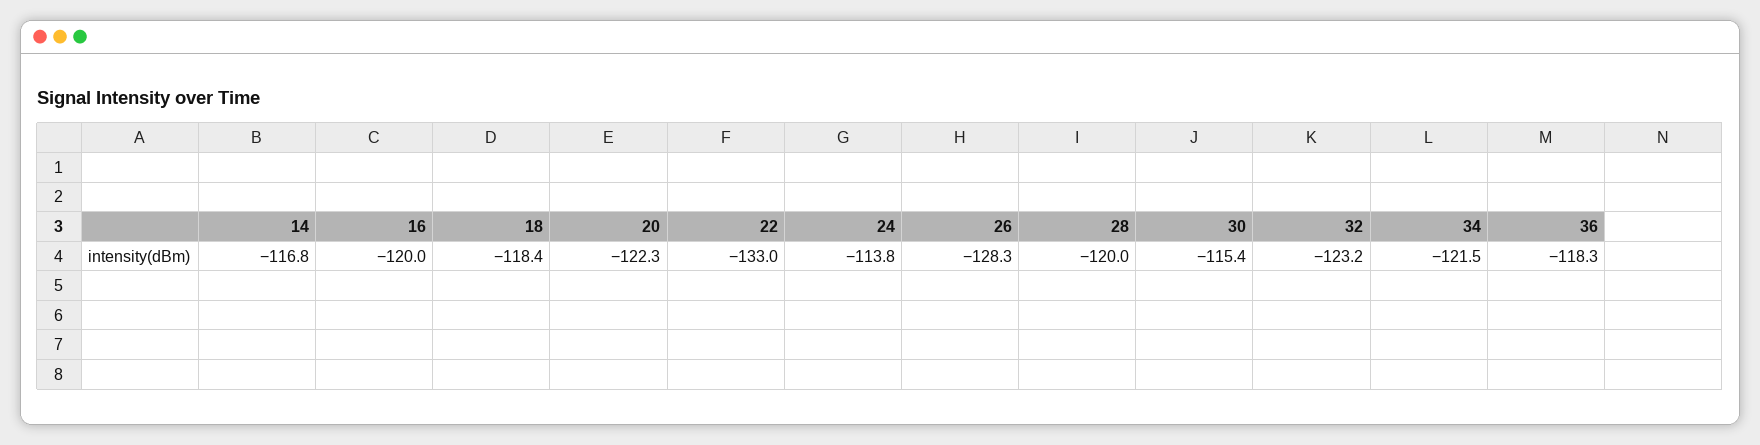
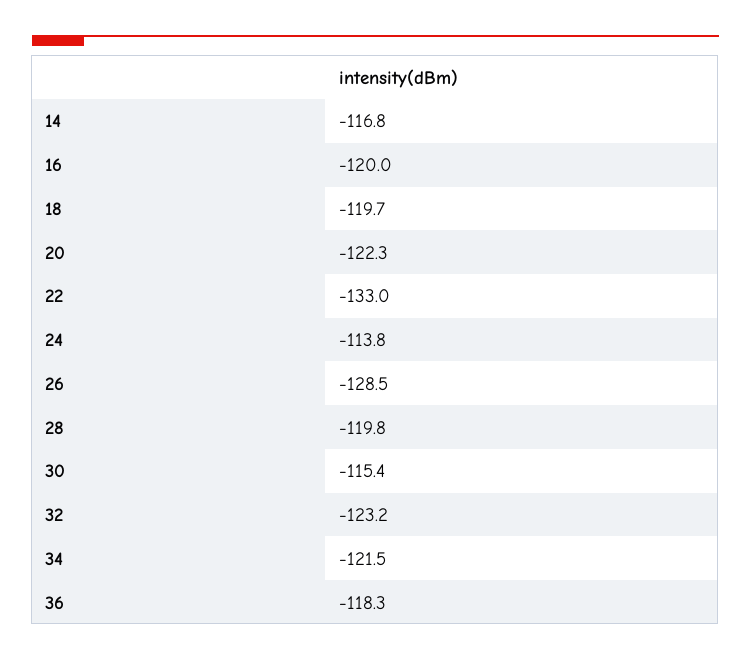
18: -118.4 -> -119.7
26: -128.3 -> -128.5
28: -120 -> -119.8

